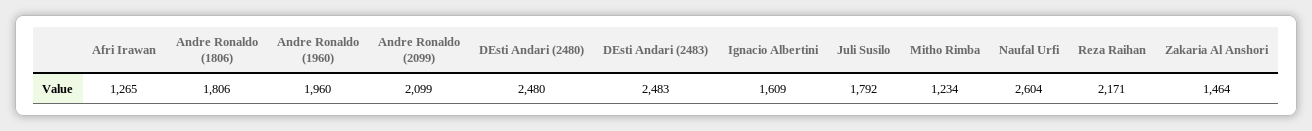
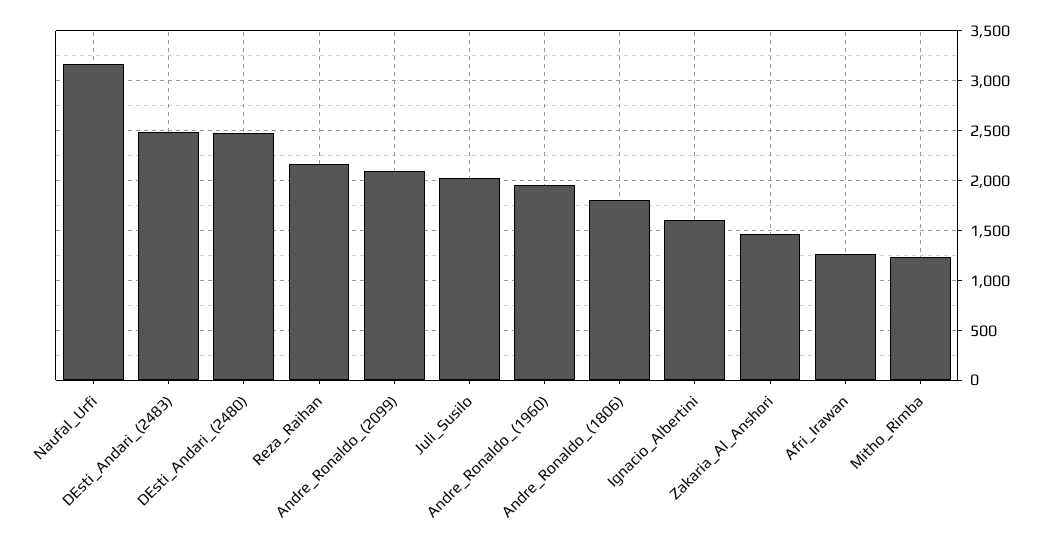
Juli Susilo: 1792 -> 2000
Naufal Urfi: 2604 -> 3200

